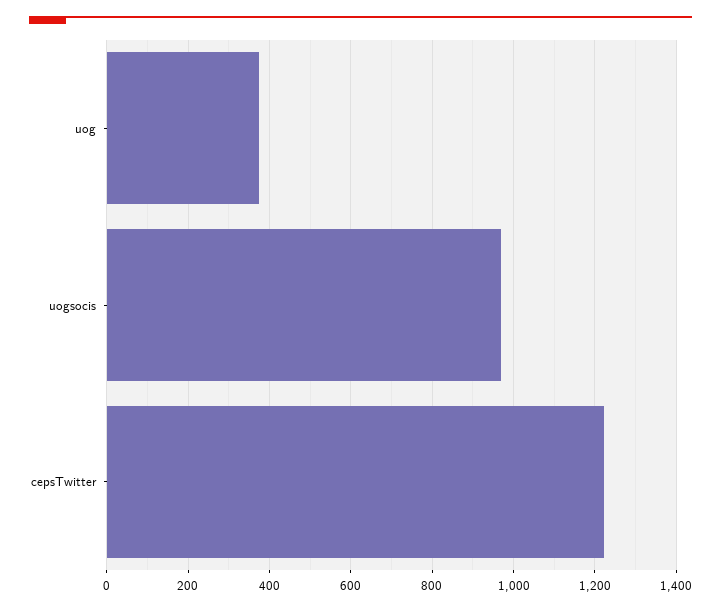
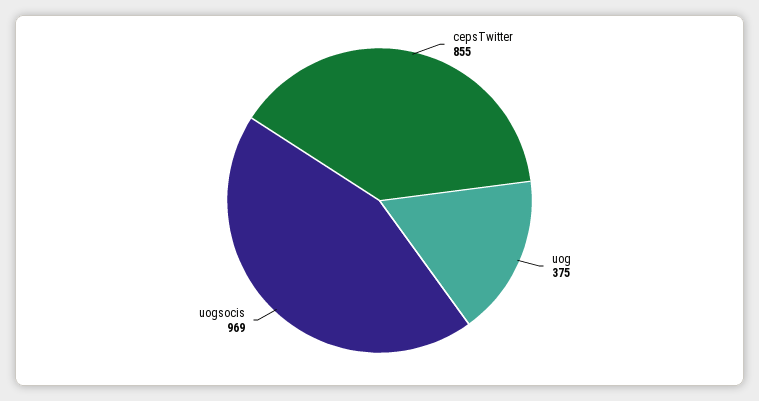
cepsTwitter: 1220 -> 855

